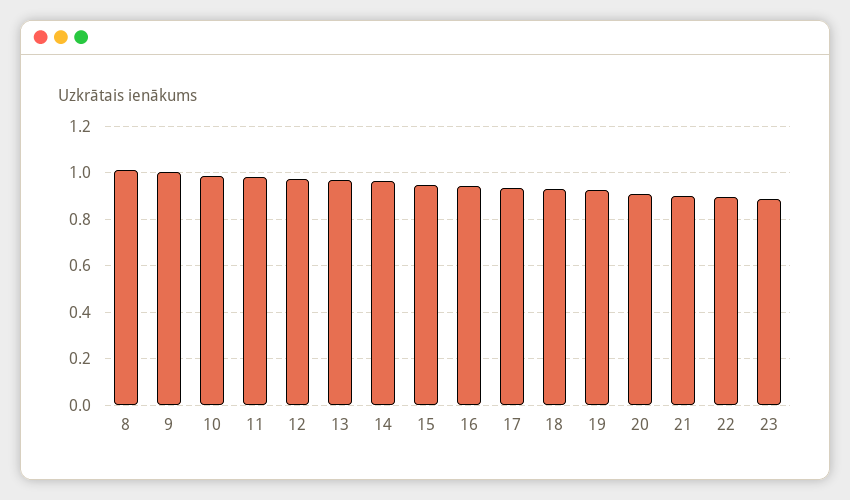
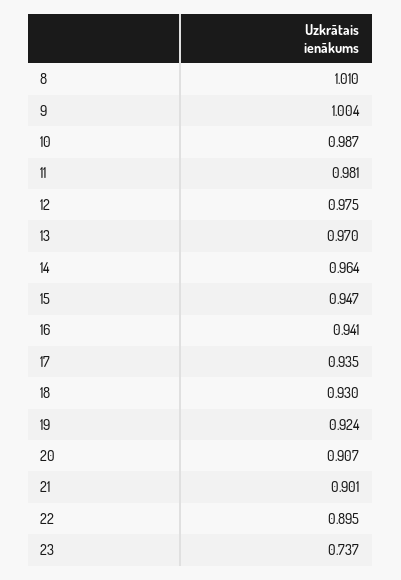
23: 0.9 -> 0.737

